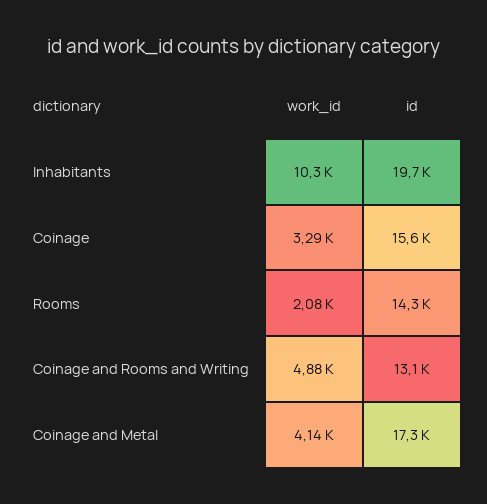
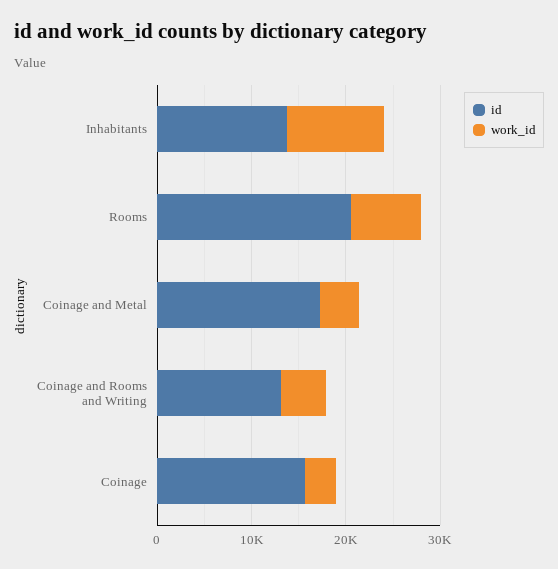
id, Inhabitants: 19700 -> 14000
work_id, Rooms: 2080 -> 8000
id, Rooms: 14300 -> 20000

